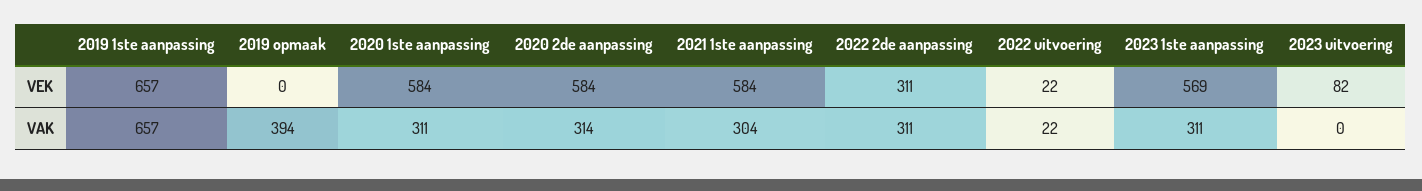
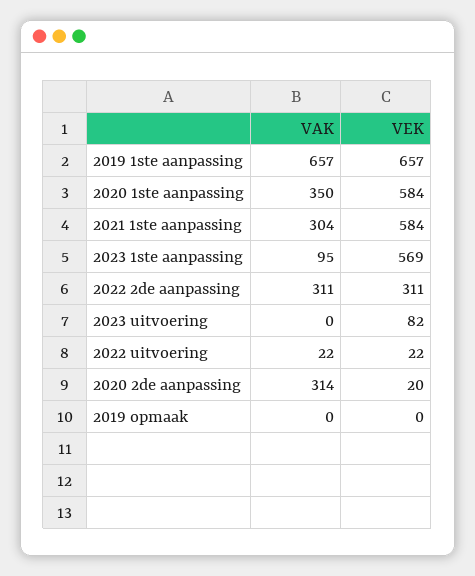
2020 2de aanpassing, VEK: 584 -> 20
2019 opmaak, VAK: 394 -> 0
2020 1ste aanpassing, VAK: 311 -> 350
2023 1ste aanpassing, VAK: 311 -> 95

